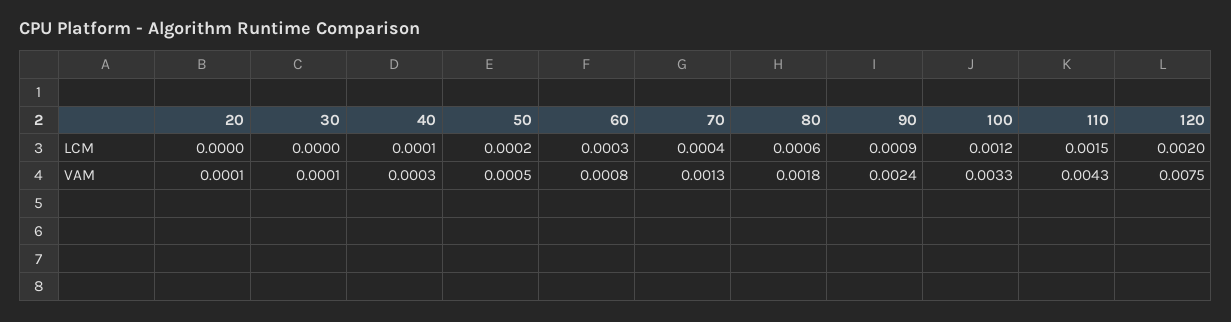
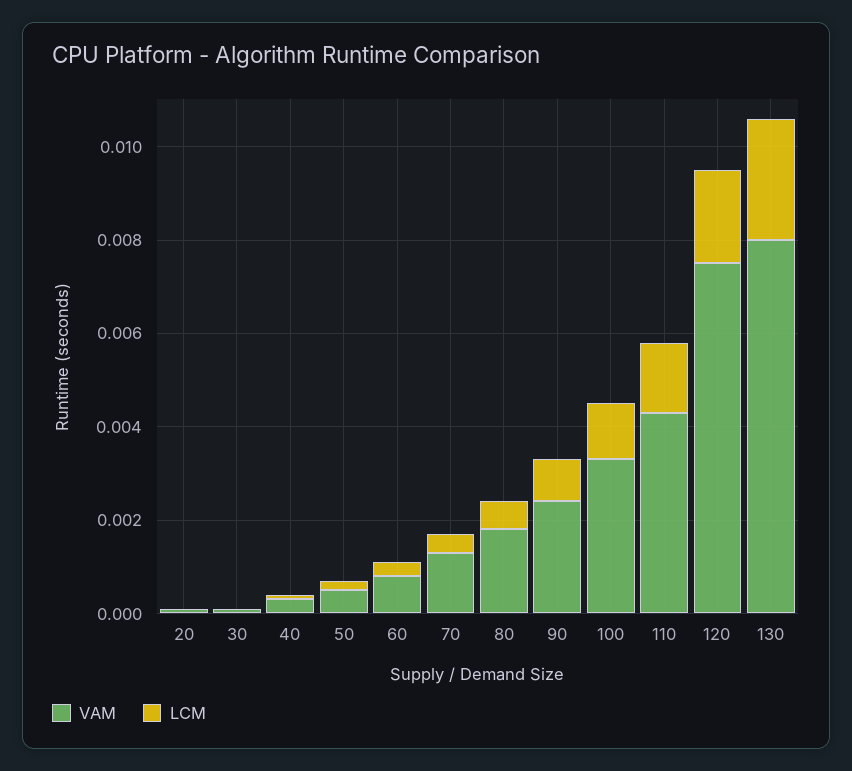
VAM, 130: none -> 0.008
LCM, 130: none -> 0.0025

